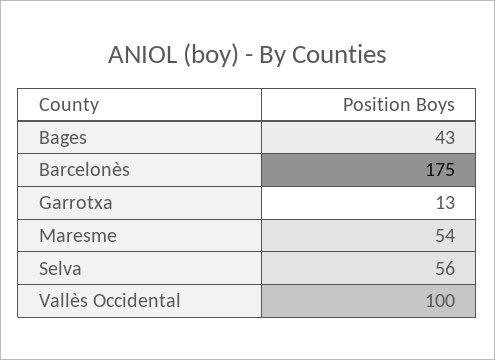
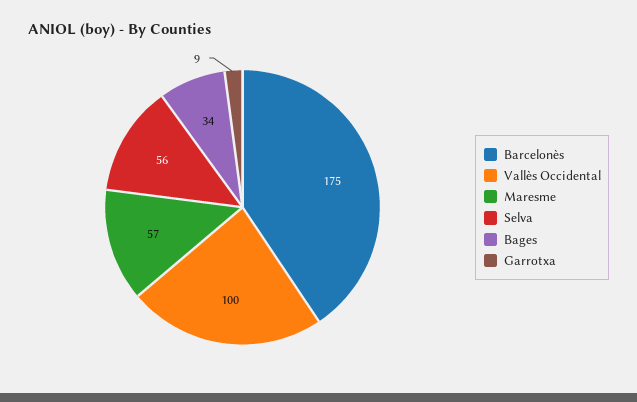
Bages: 43 -> 34
Garrotxa: 13 -> 9
Maresme: 54 -> 57

